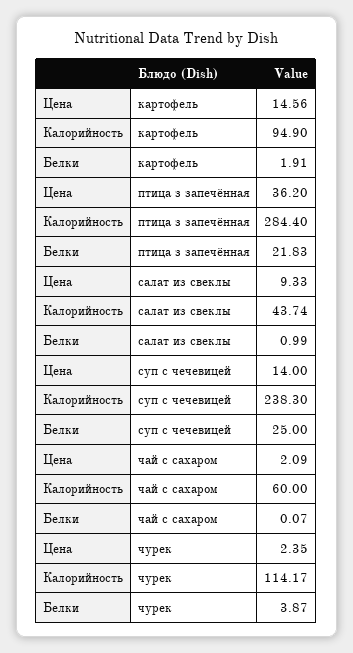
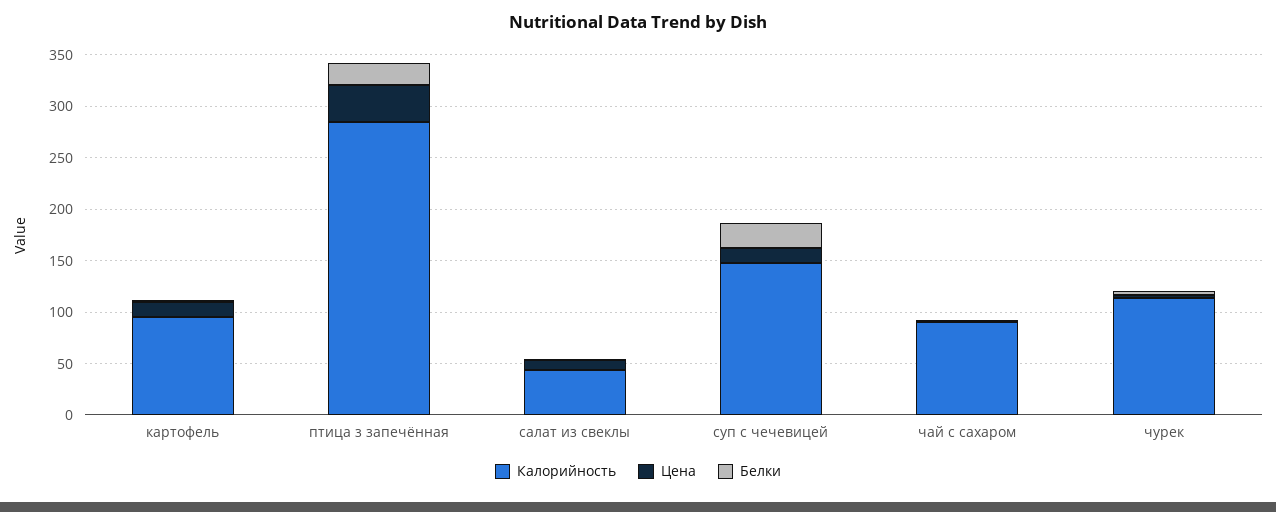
Калорийность, суп с чечевицей: 238.3 -> 150
Калорийность, чай с сахаром: 60 -> 90

